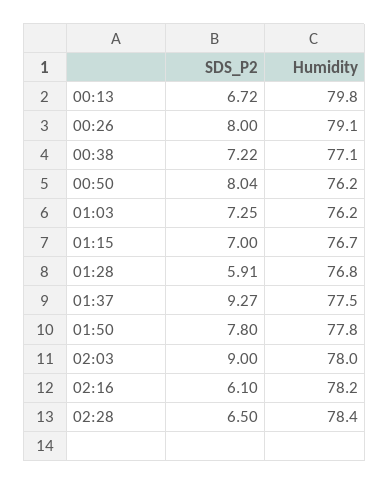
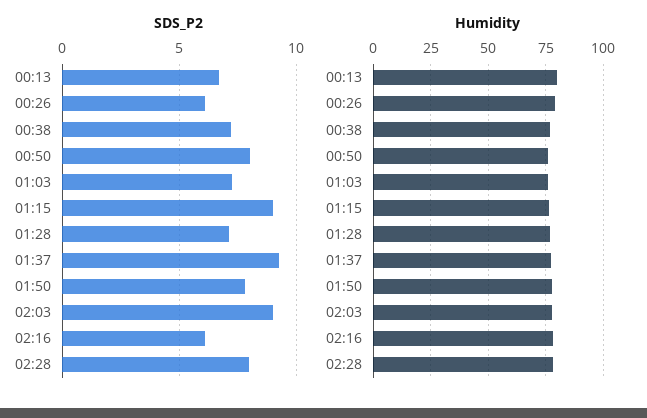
SDS_P2, 00:26: 8 -> 6
SDS_P2, 01:15: 7 -> 9
SDS_P2, 01:28: 5.91 -> 7
SDS_P2, 02:28: 6.5 -> 8

